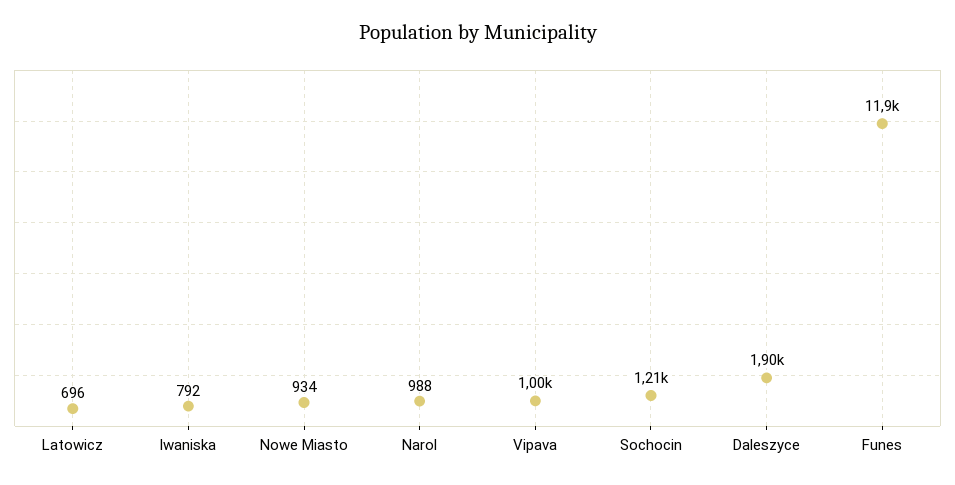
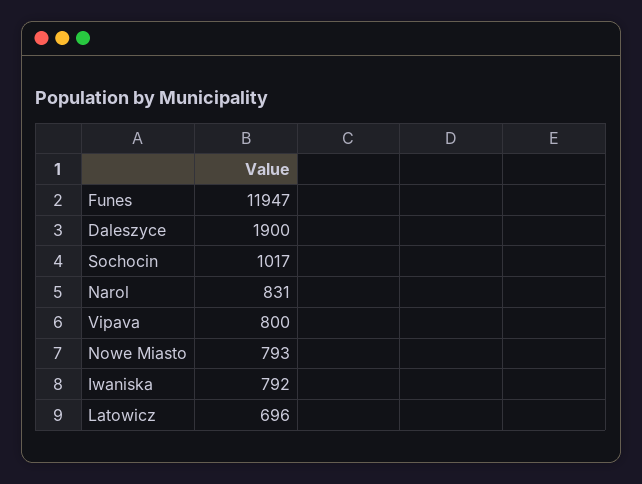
Nowe Miasto: 934 -> 793
Narol: 988 -> 831
Vipava: 1000 -> 800
Sochocin: 1210 -> 1017

